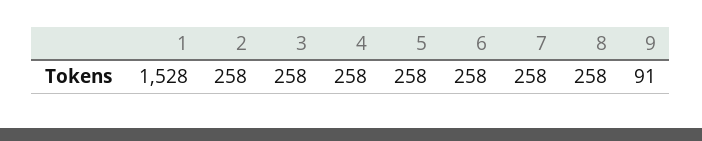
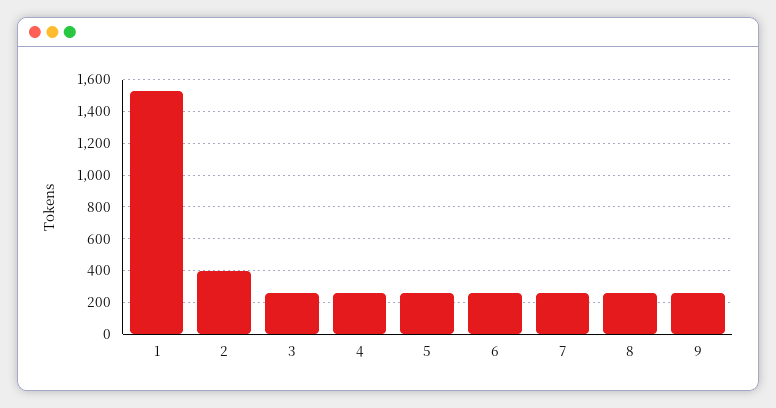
2: 258 -> 400
9: 91 -> 250

